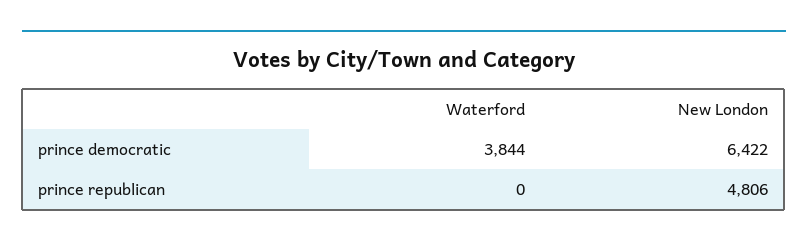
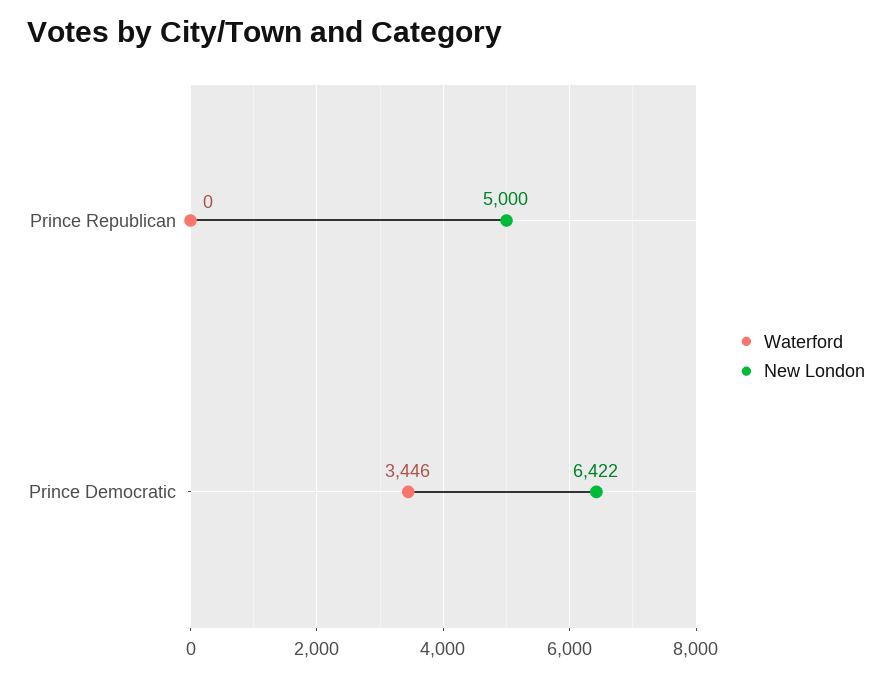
Waterford, prince democratic: 3844 -> 3446
New London, prince republican: 4806 -> 5000

